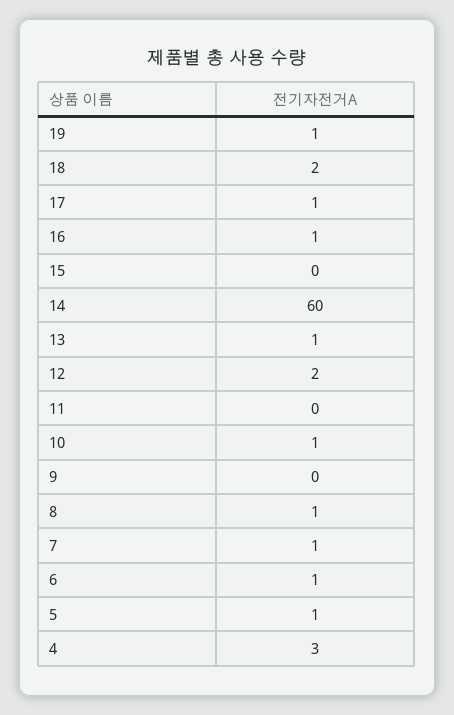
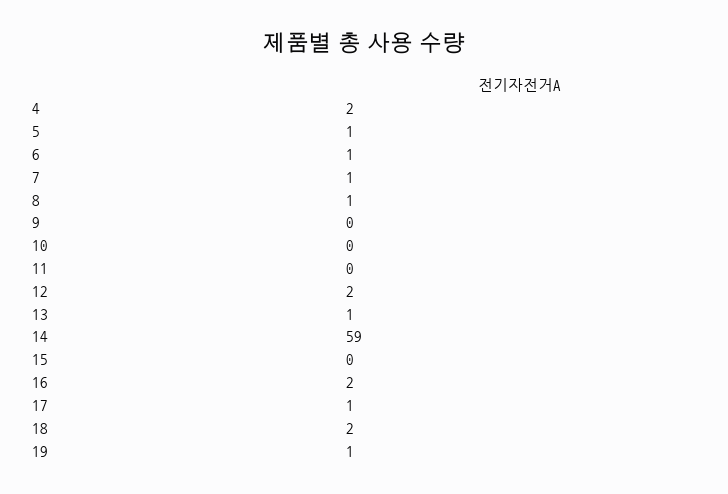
16: 1 -> 2
14: 60 -> 59
10: 1 -> 0
4: 3 -> 2

